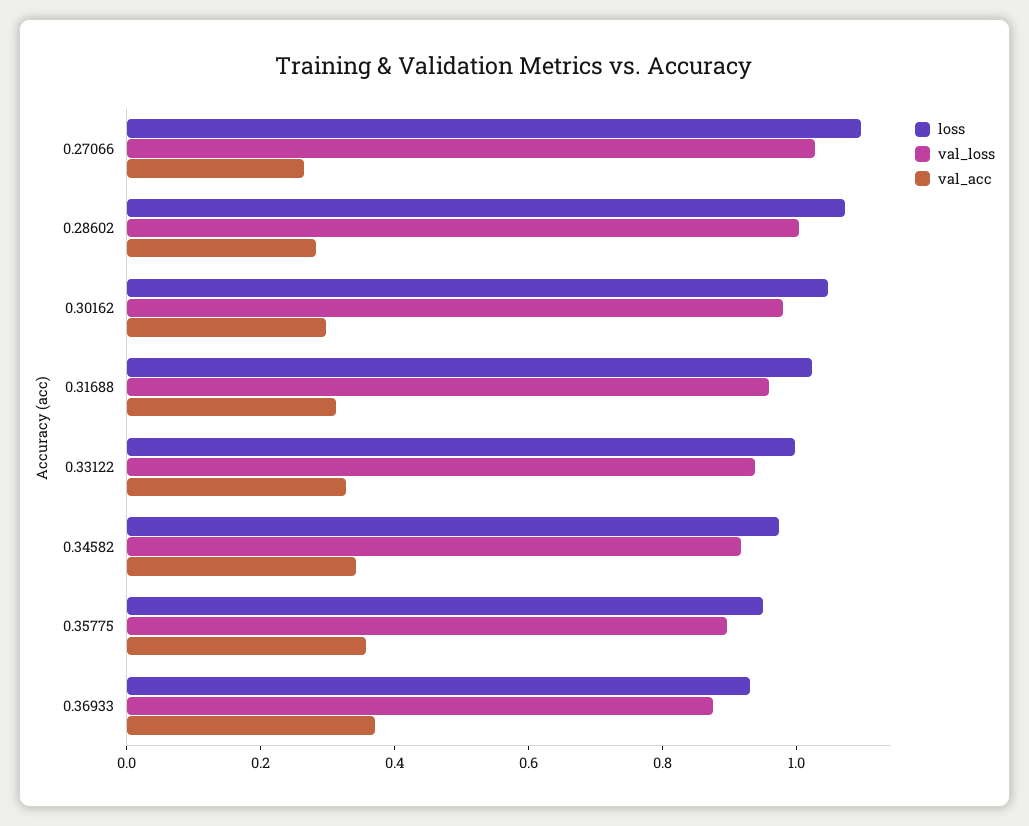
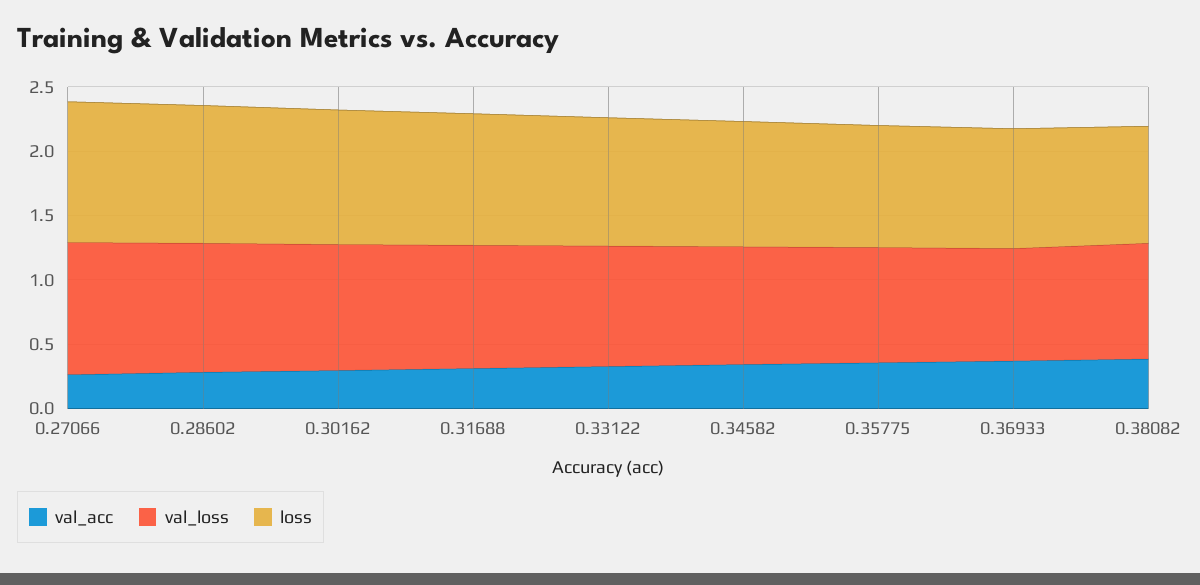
val_acc, 0.38082: none -> 0.4
val_loss, 0.38082: none -> 0.9
loss, 0.38082: none -> 0.9

